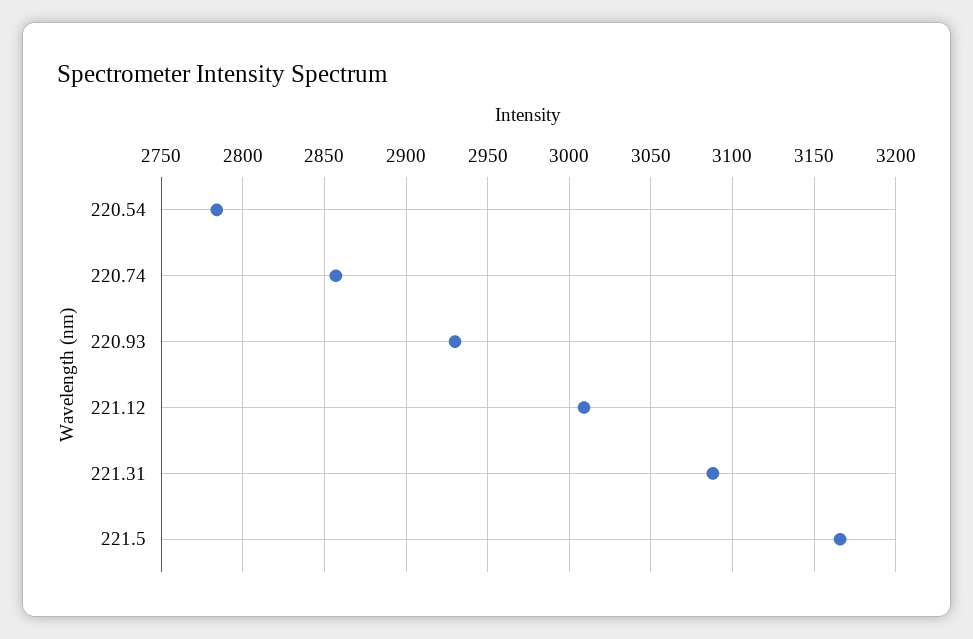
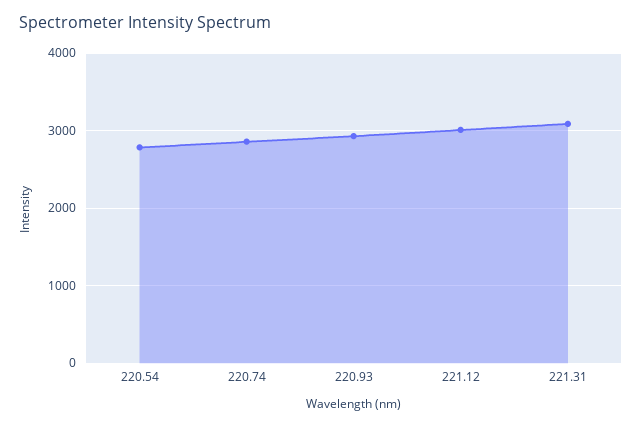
221.5: 3165 -> none

